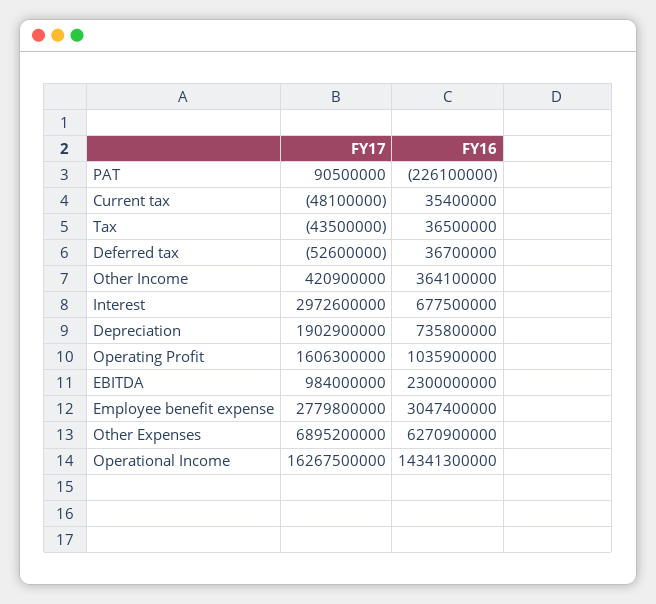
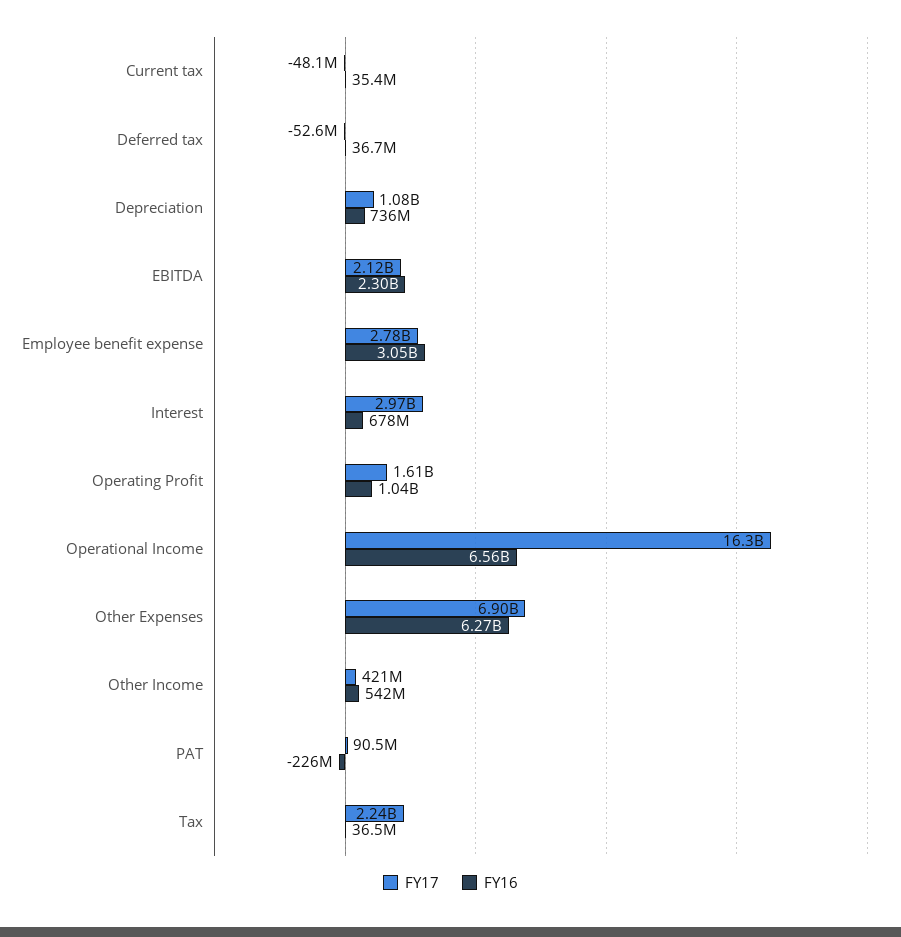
FY17, Tax: -43500000 -> 2240000000
FY16, Other Income: 364100000 -> 542000000
FY17, Depreciation: 1902900000 -> 1080000000
FY17, EBITDA: 984000000 -> 2120000000
FY16, Operational Income: 14341300000 -> 6560000000

